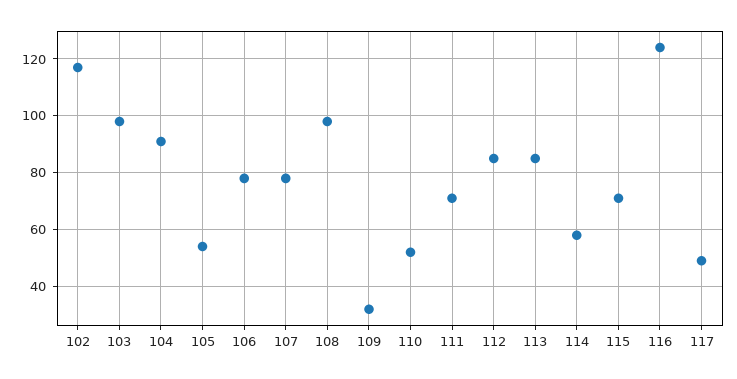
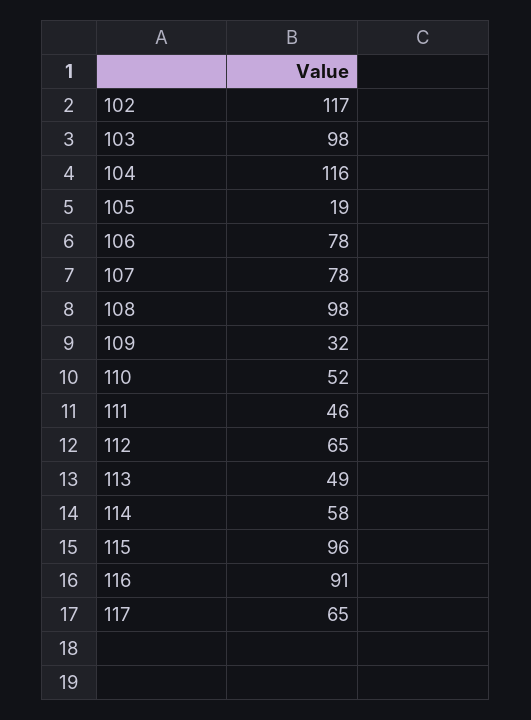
104: 90 -> 116
105: 55 -> 19
111: 70 -> 46
112: 85 -> 65
113: 85 -> 49
115: 70 -> 96
116: 125 -> 91
117: 50 -> 65

